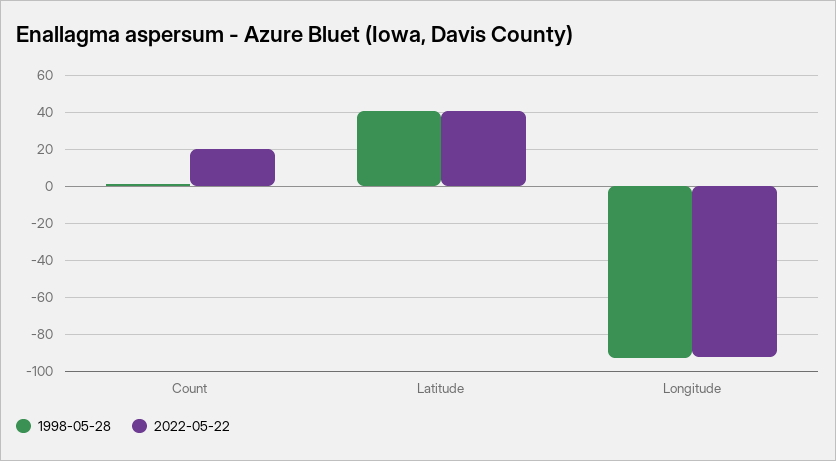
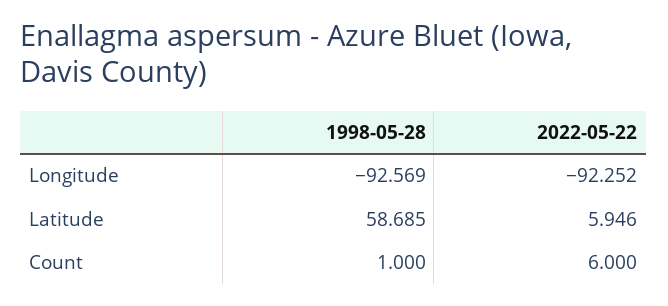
2022-05-22, Count: 20 -> 6
1998-05-28, Latitude: 40 -> 58.685
2022-05-22, Latitude: 40 -> 5.946

